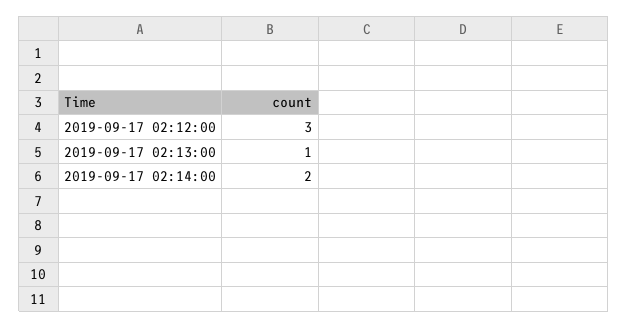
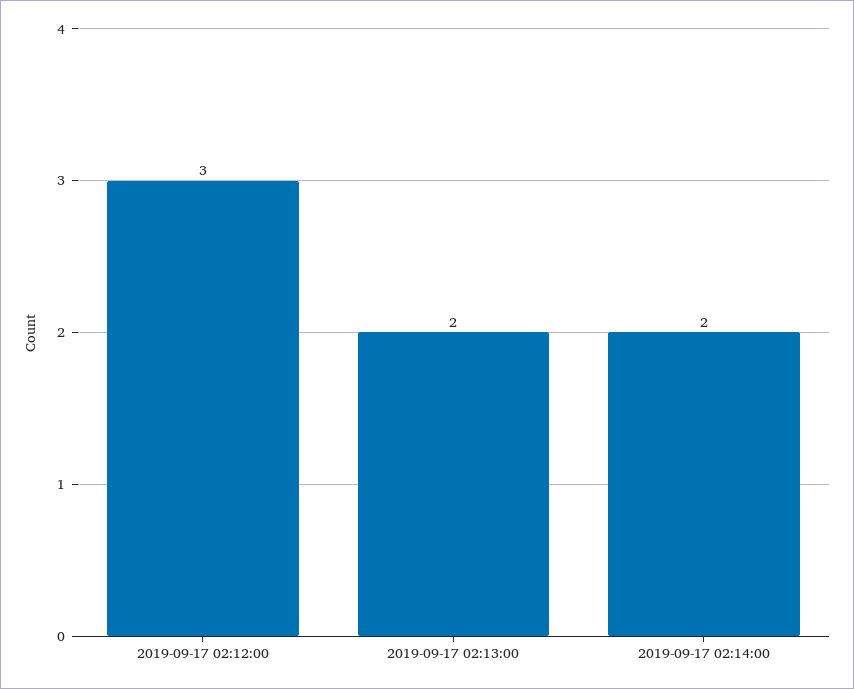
2019-09-17 02:13:00: 1 -> 2

